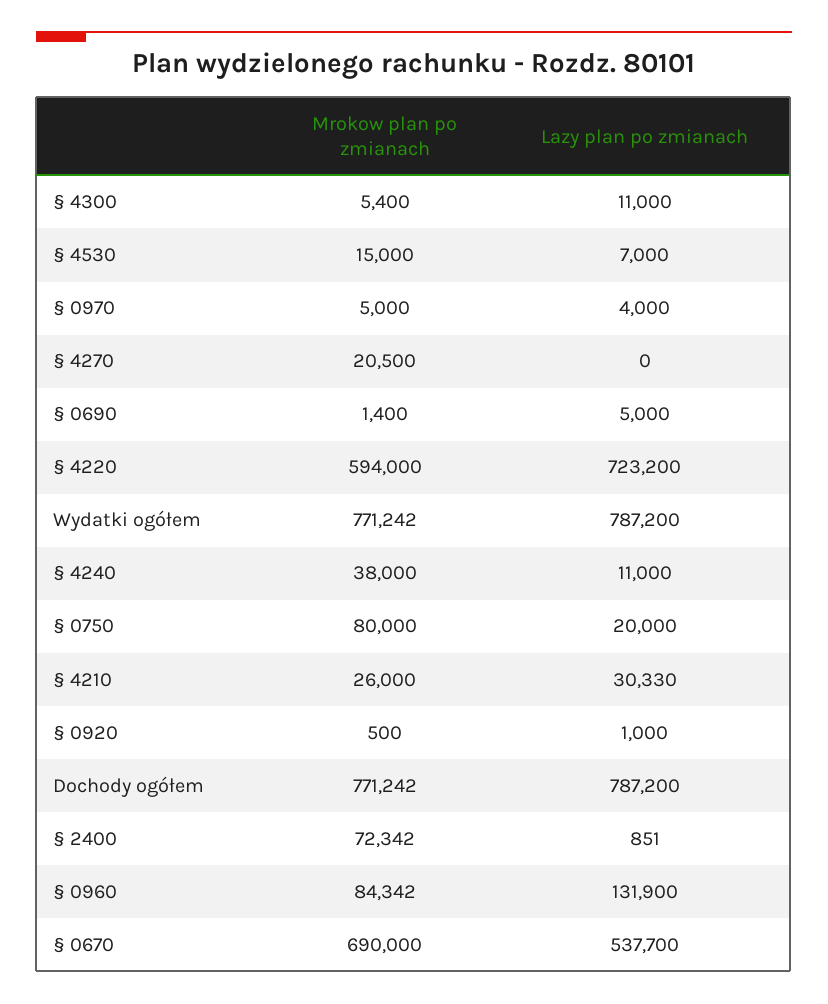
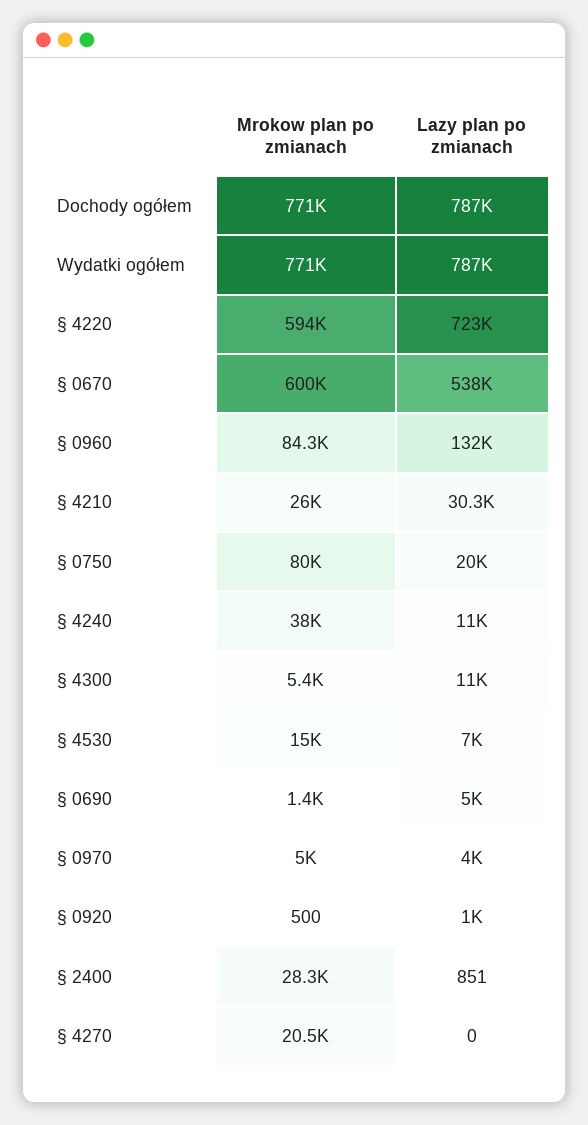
Mrokow plan po zmianach, § 2400: 72342 -> 28300
Mrokow plan po zmianach, § 0670: 690000 -> 600000

